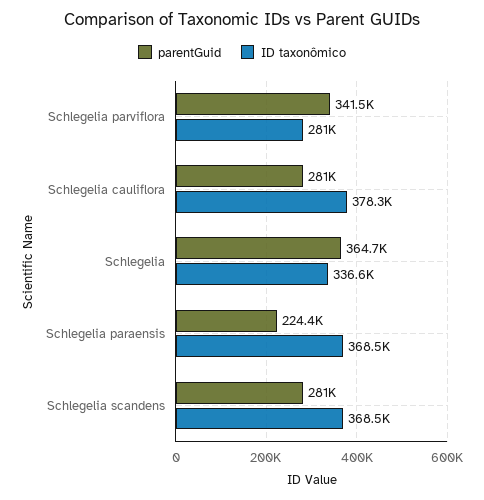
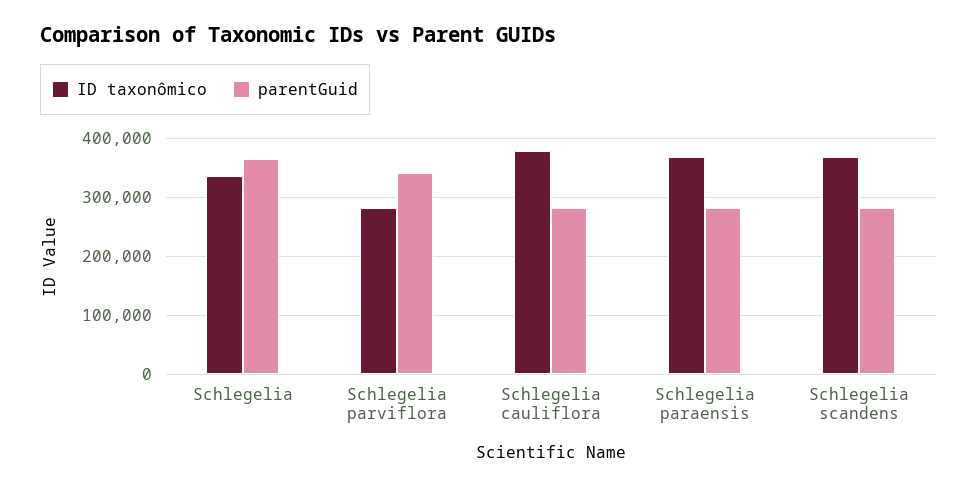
parentGuid, Schlegelia paraensis: 224400 -> 280000

